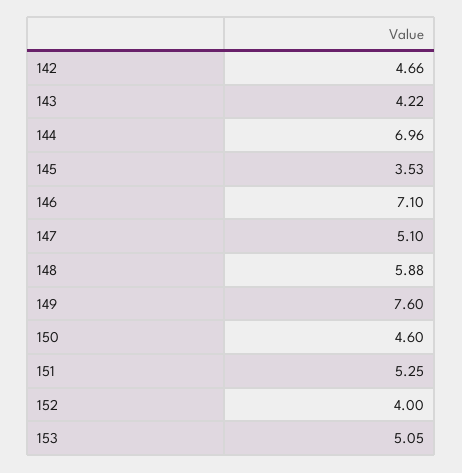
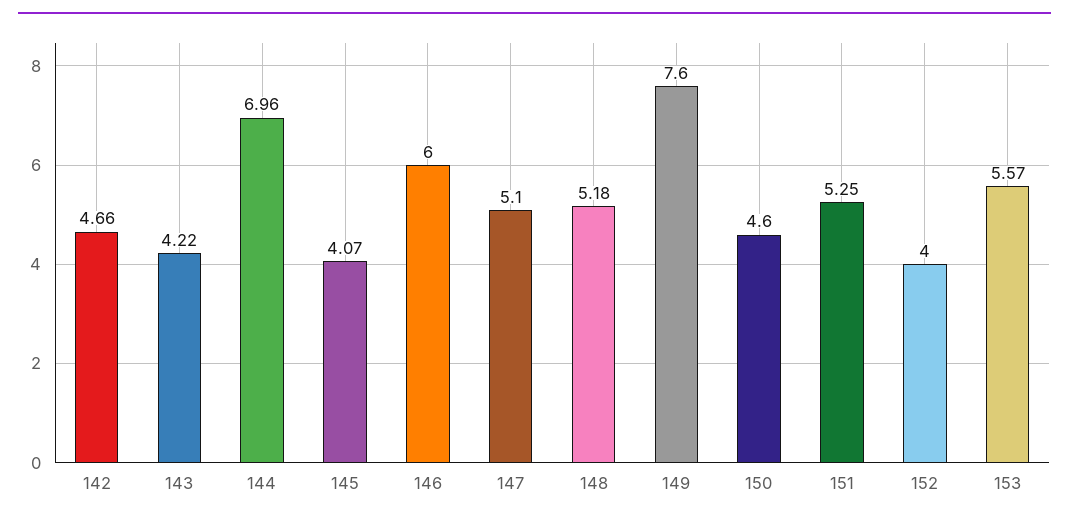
145: 3.53 -> 4.07
146: 7.1 -> 6
148: 5.88 -> 5.18
153: 5.05 -> 5.57

